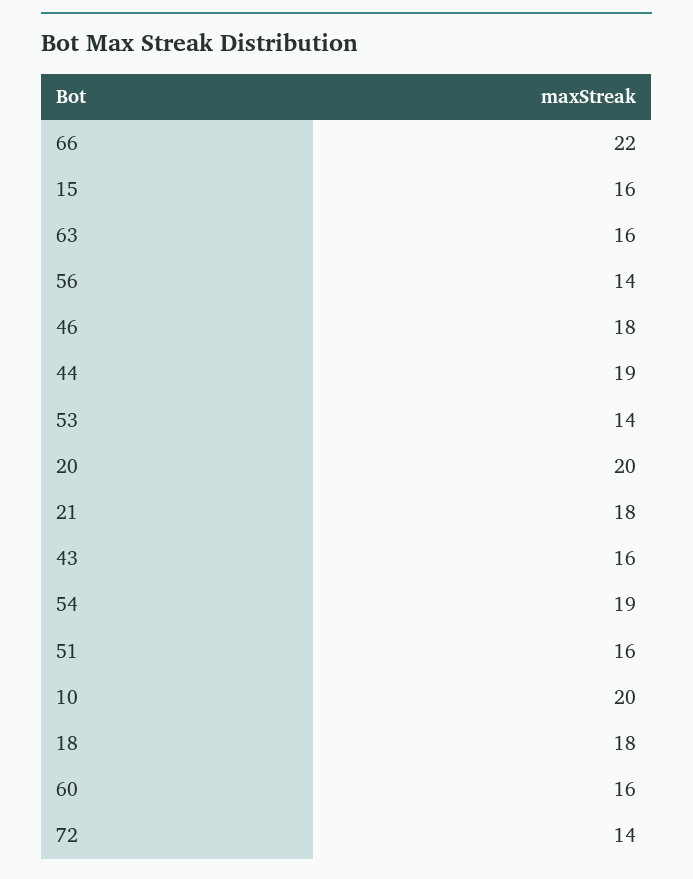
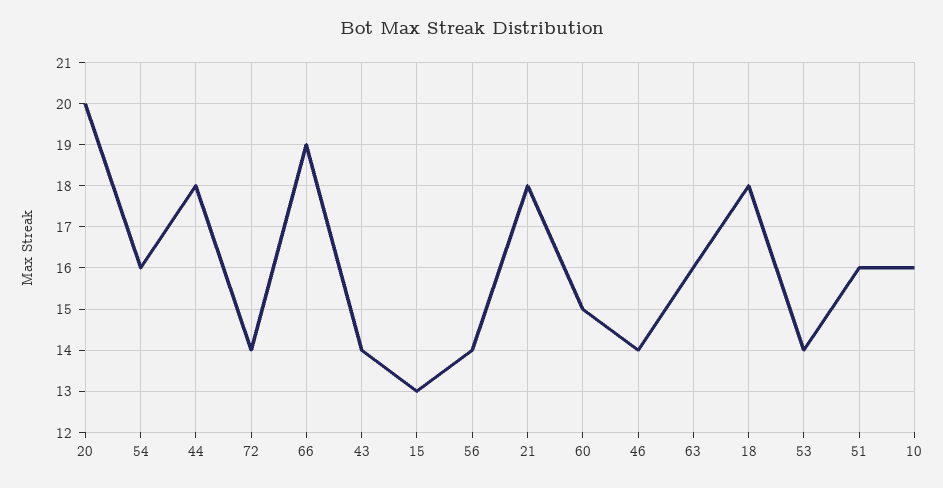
66: 22 -> 19
15: 16 -> 13
46: 18 -> 14
44: 19 -> 18
43: 16 -> 14
54: 19 -> 16
10: 20 -> 16
60: 16 -> 15

